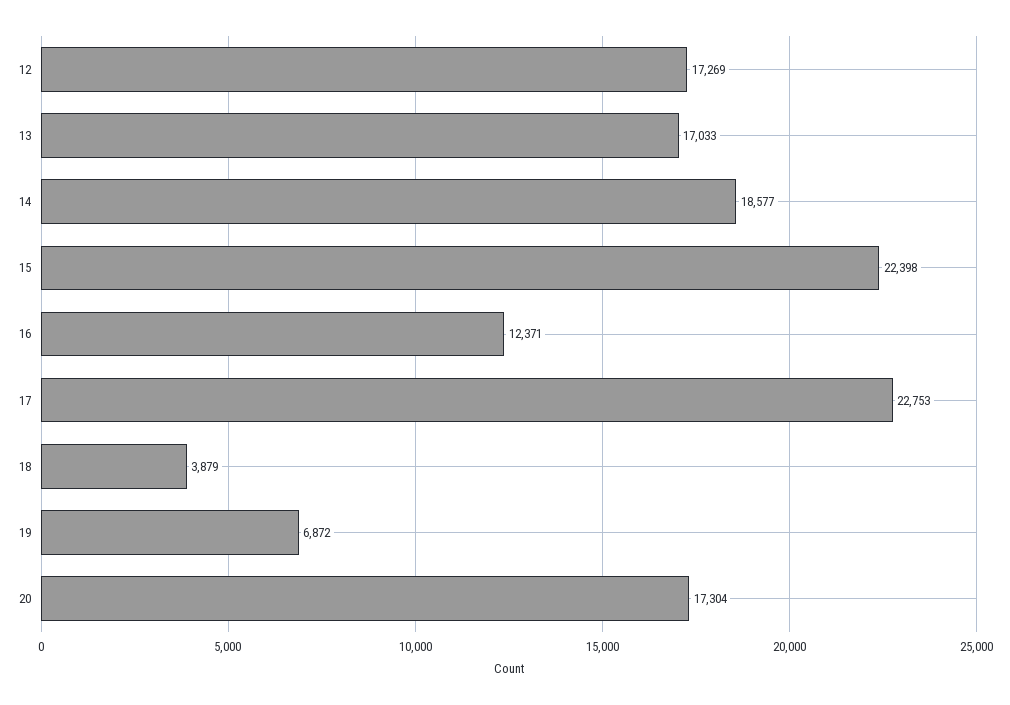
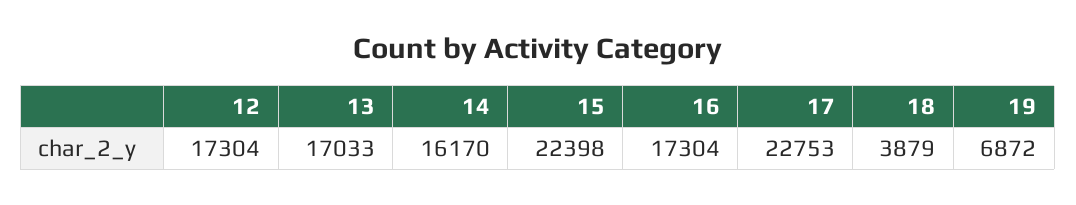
12: 17269 -> 17304
14: 18577 -> 16170
16: 12371 -> 17304
20: 17304 -> none

